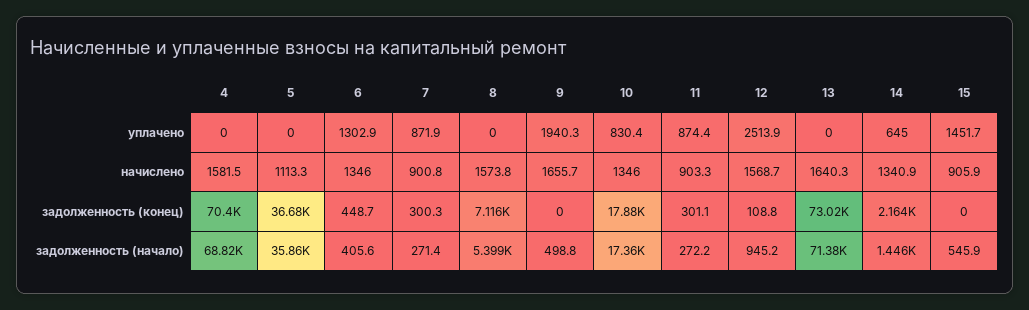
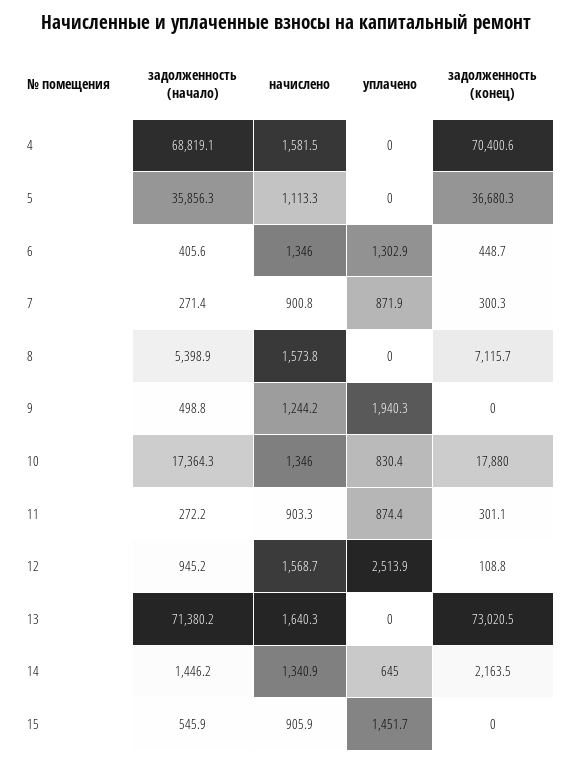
9, начислено: 1655.7 -> 1244.2

